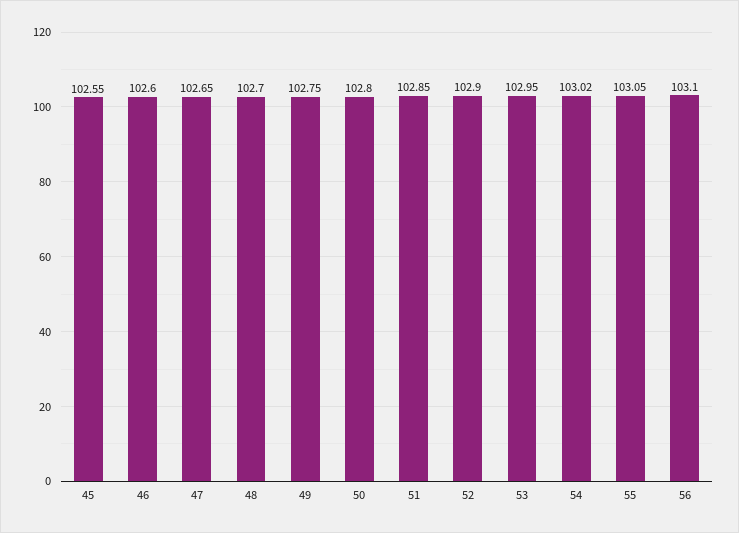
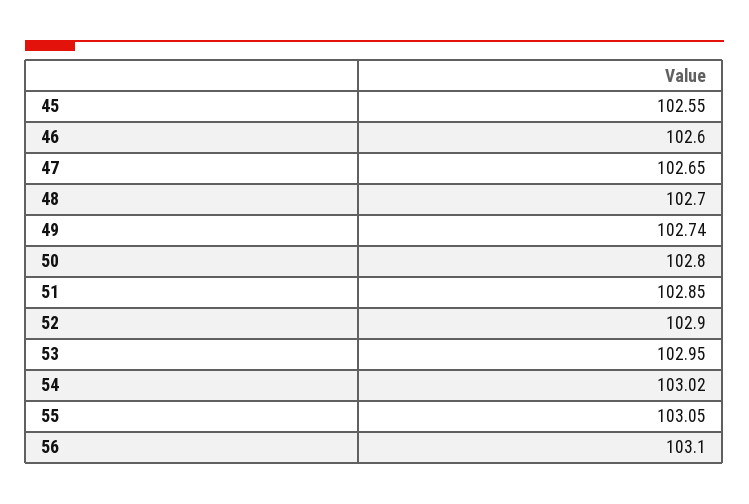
49: 102.75 -> 102.74

